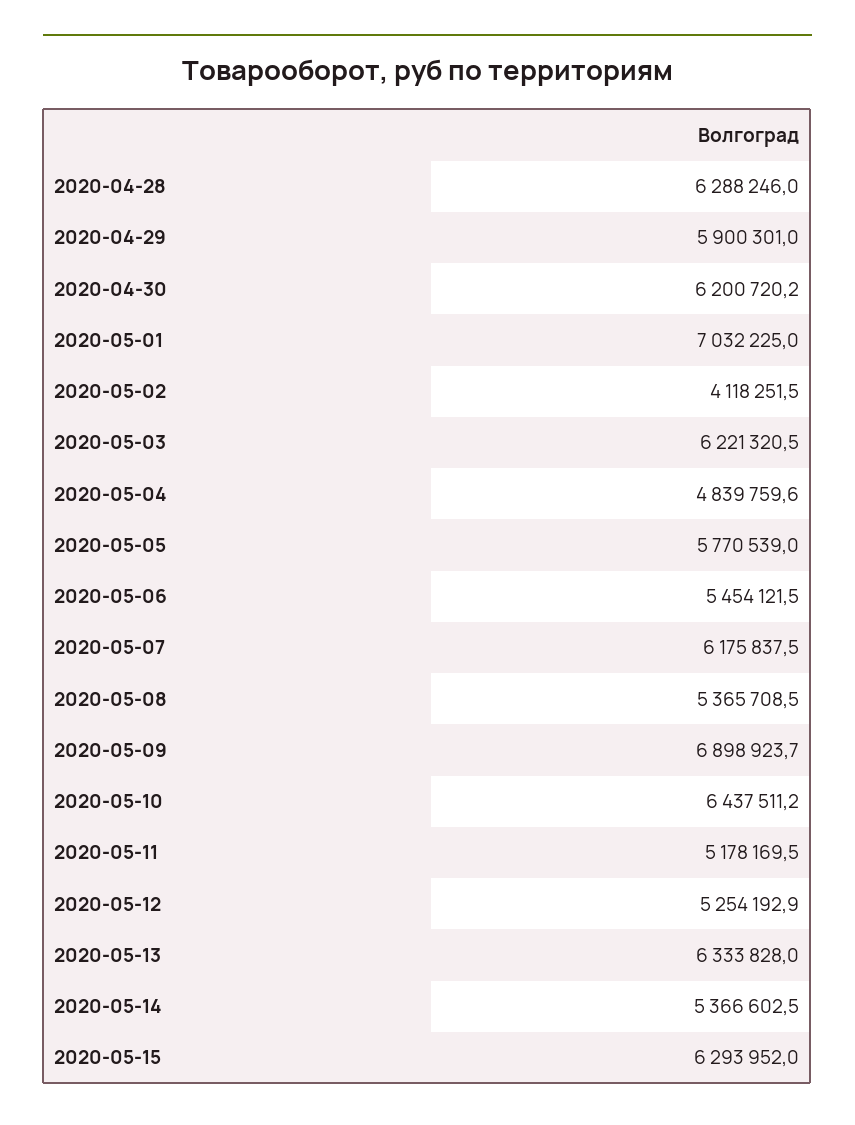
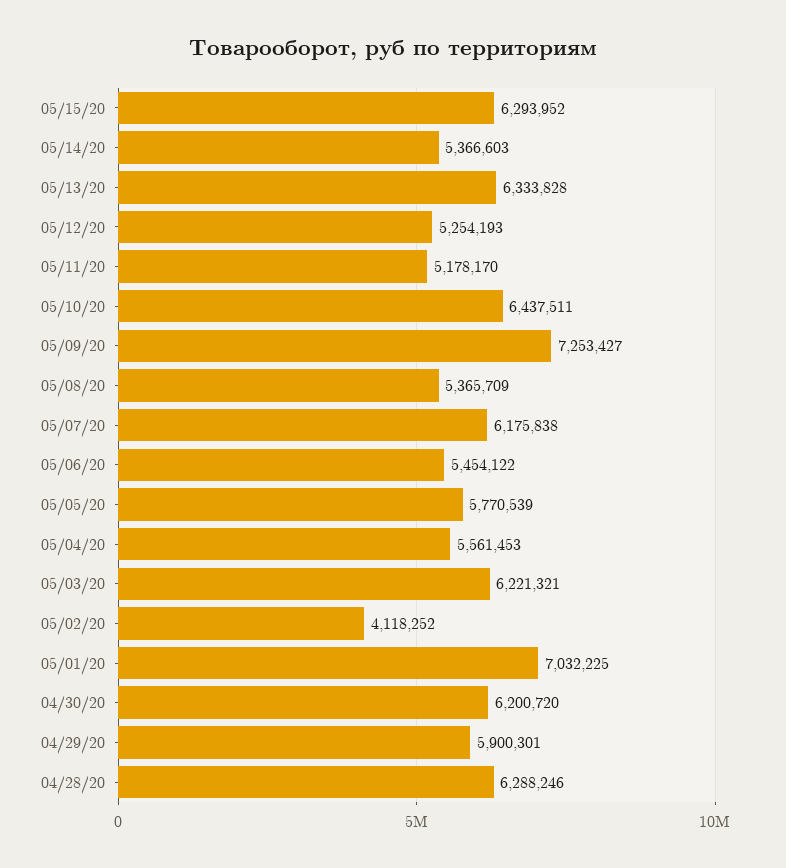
2020-05-04: 4839759.6 -> 5561453
2020-05-09: 6898923.7 -> 7253427

